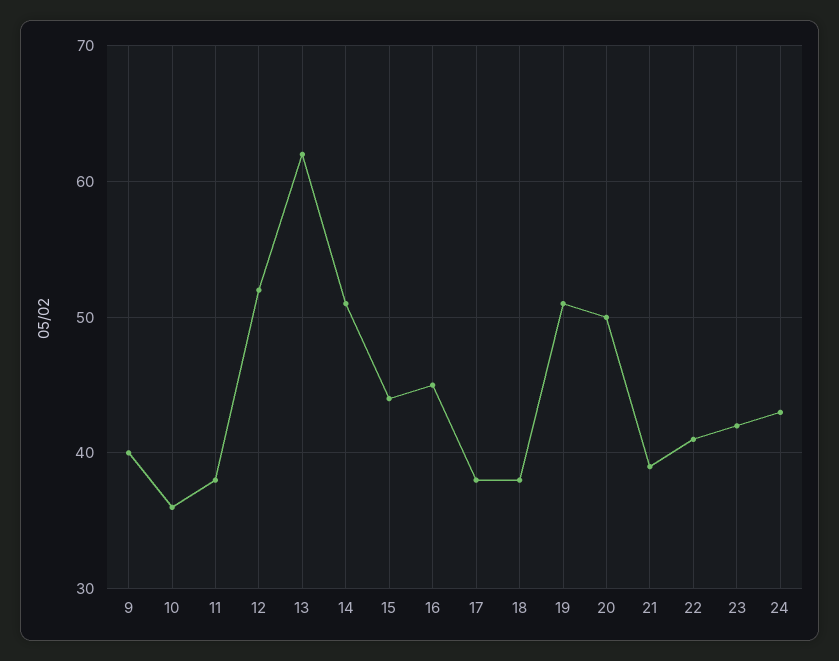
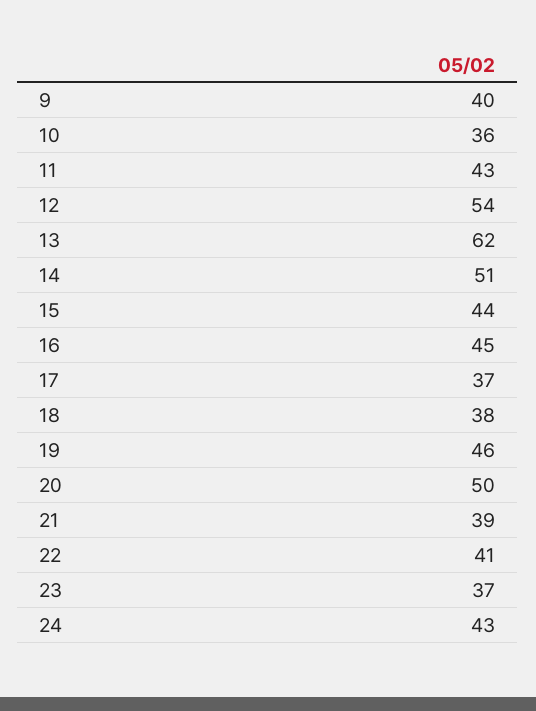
11: 38 -> 43
12: 52 -> 54
17: 38 -> 37
19: 51 -> 46
23: 42 -> 37

